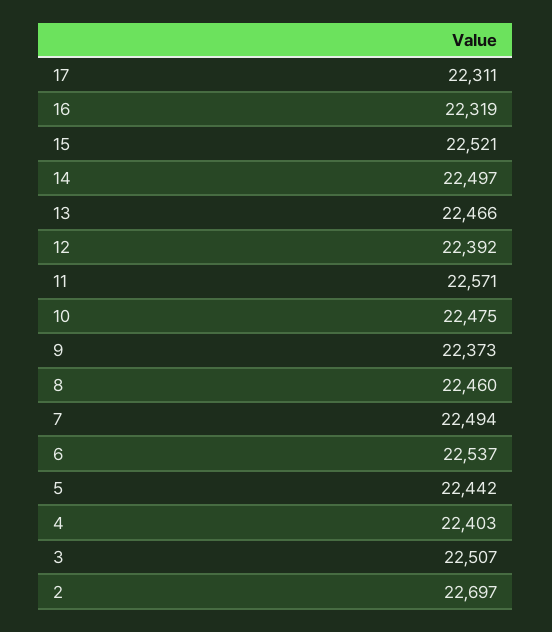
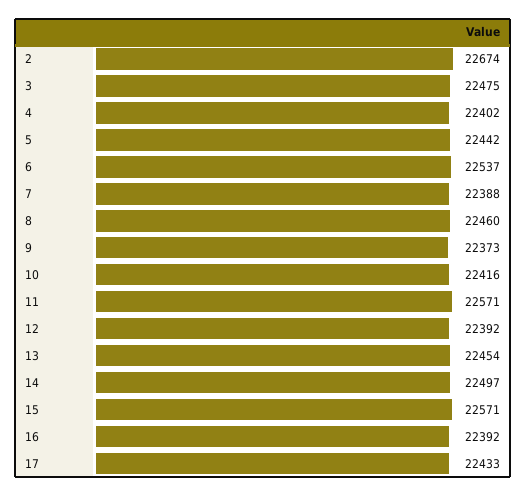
17: 22311 -> 22433
16: 22319 -> 22392
15: 22521 -> 22571
13: 22466 -> 22454
10: 22475 -> 22416
7: 22494 -> 22388
4: 22403 -> 22402
3: 22507 -> 22475
2: 22697 -> 22674

